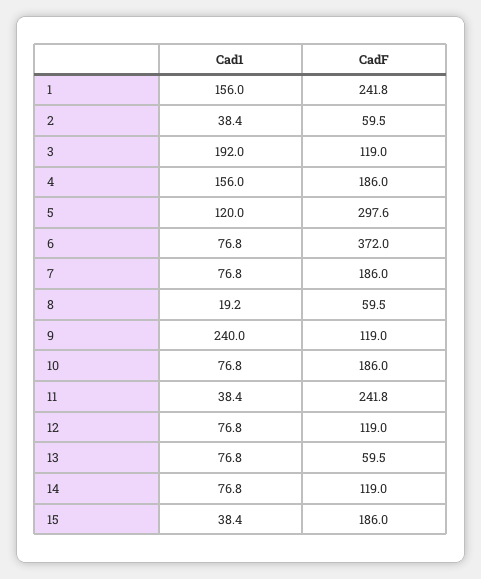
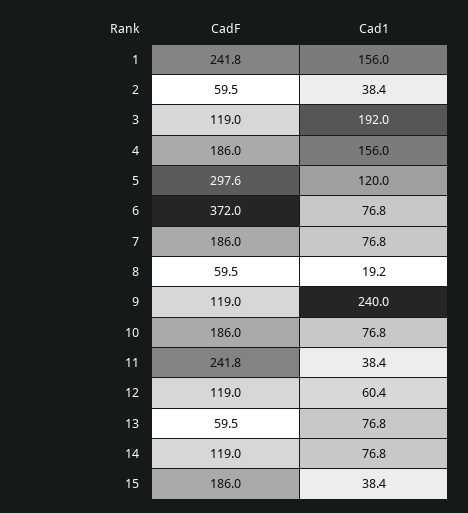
Cad1, 12: 76.8 -> 60.4

